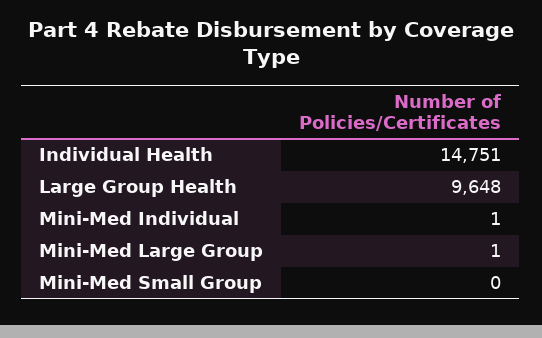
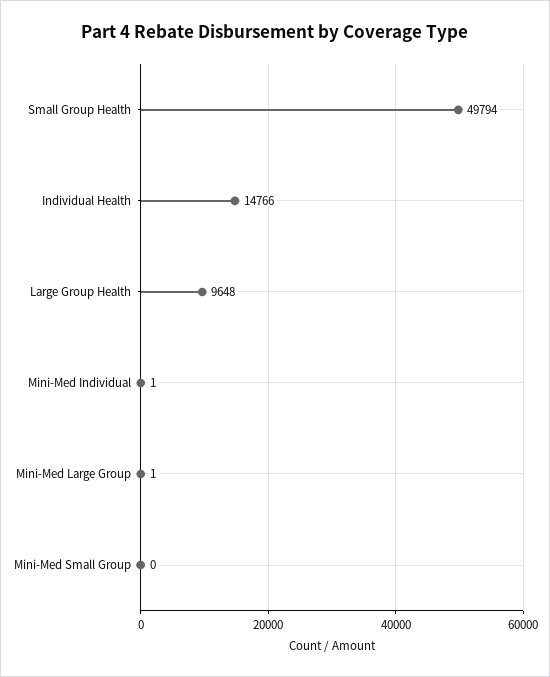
Individual Health: 14751 -> 14766
Small Group Health: none -> 49794

